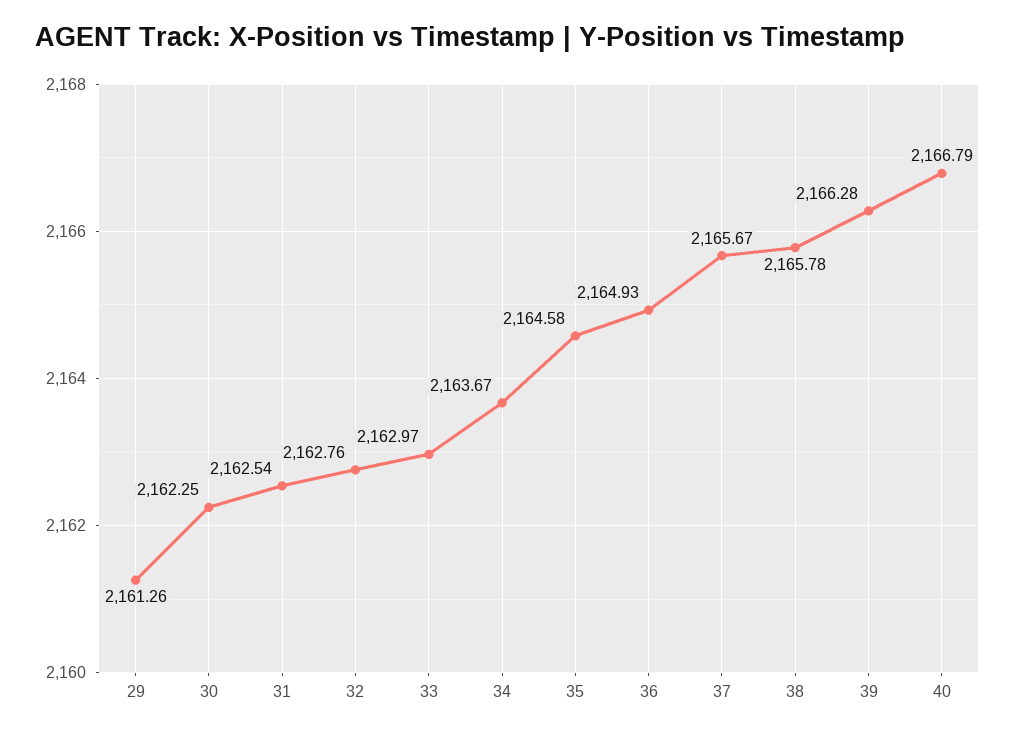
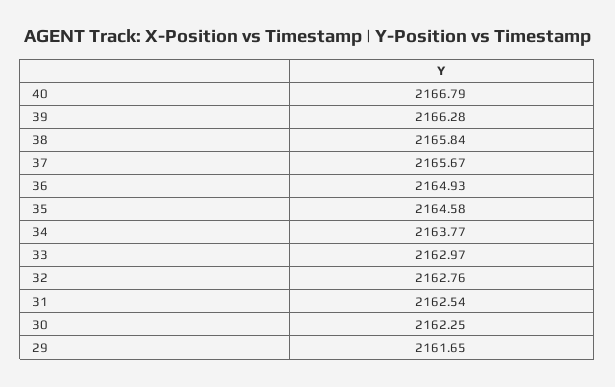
29: 2161.26 -> 2161.65
34: 2163.67 -> 2163.77
38: 2165.78 -> 2165.84

